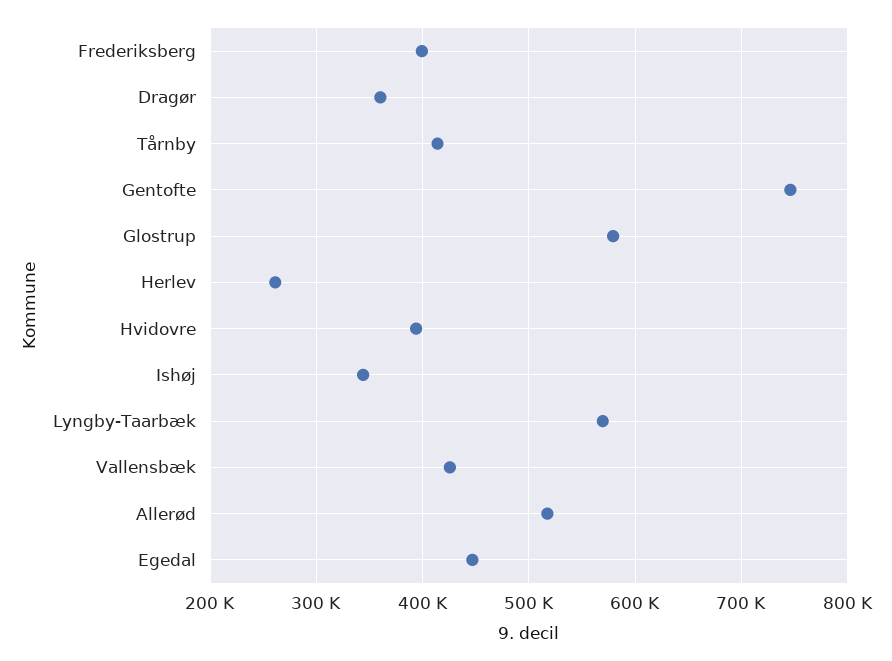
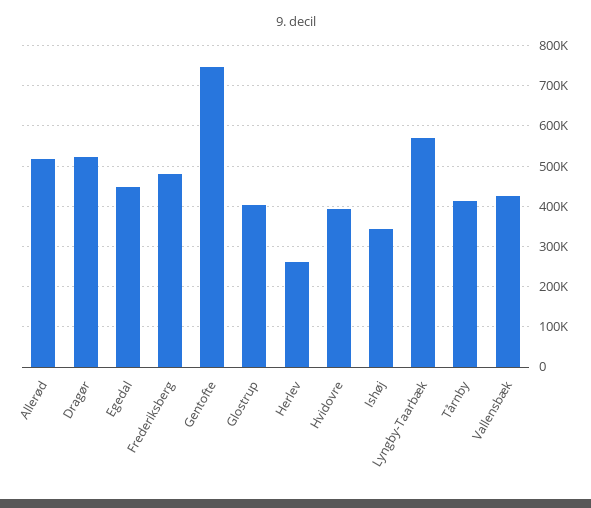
Frederiksberg: 400000 -> 480000
Dragør: 360000 -> 520000
Glostrup: 580000 -> 400000

